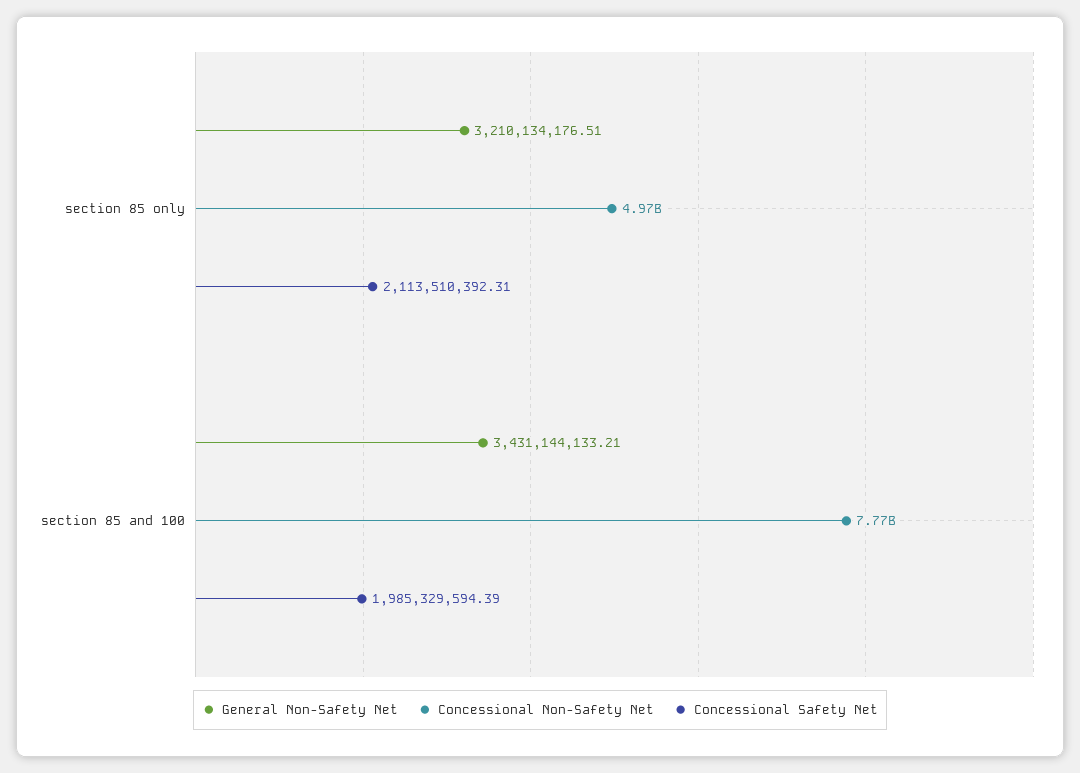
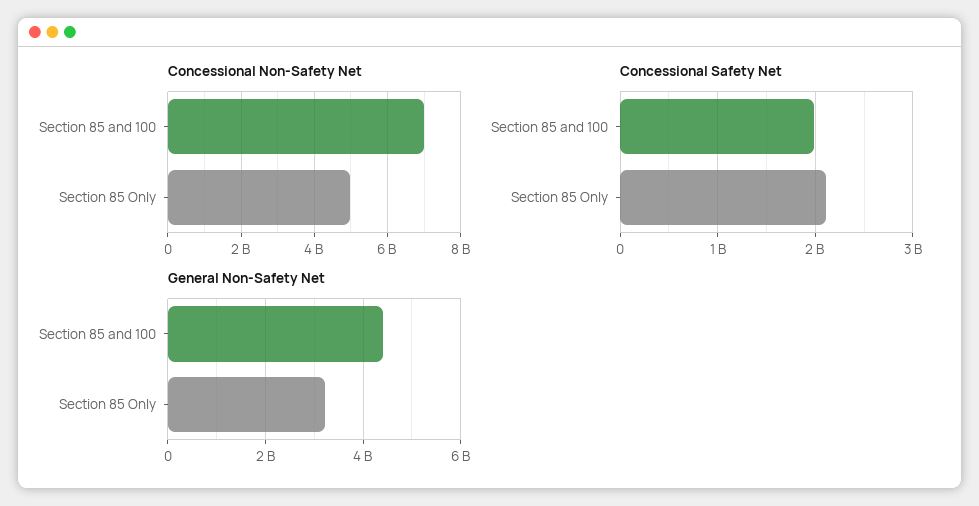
General Non-Safety Net, section 85 and 100: 3431144133.21 -> 4400000000
Concessional Non-Safety Net, section 85 and 100: 7770000000 -> 7000000000

